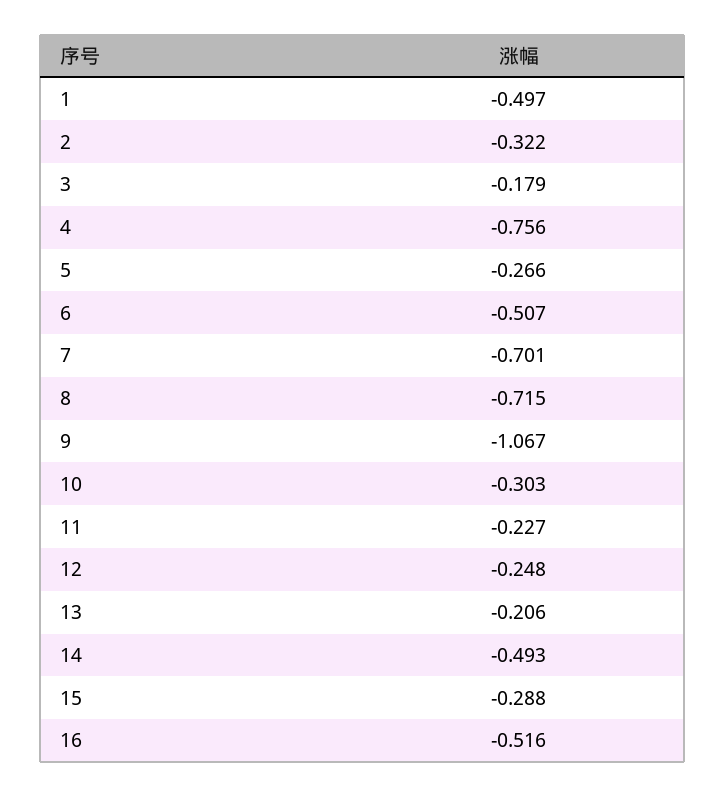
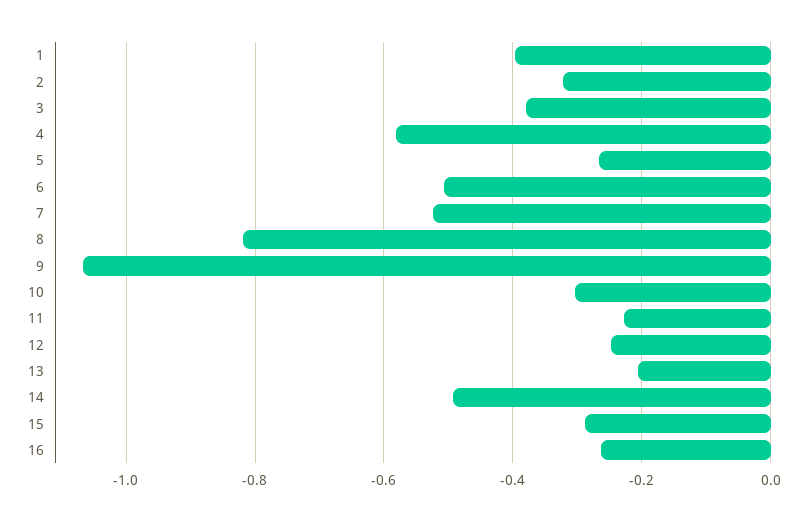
1: -0.497 -> -0.4
3: -0.179 -> -0.38
4: -0.756 -> -0.58
7: -0.701 -> -0.52
8: -0.715 -> -0.82
16: -0.516 -> -0.26

